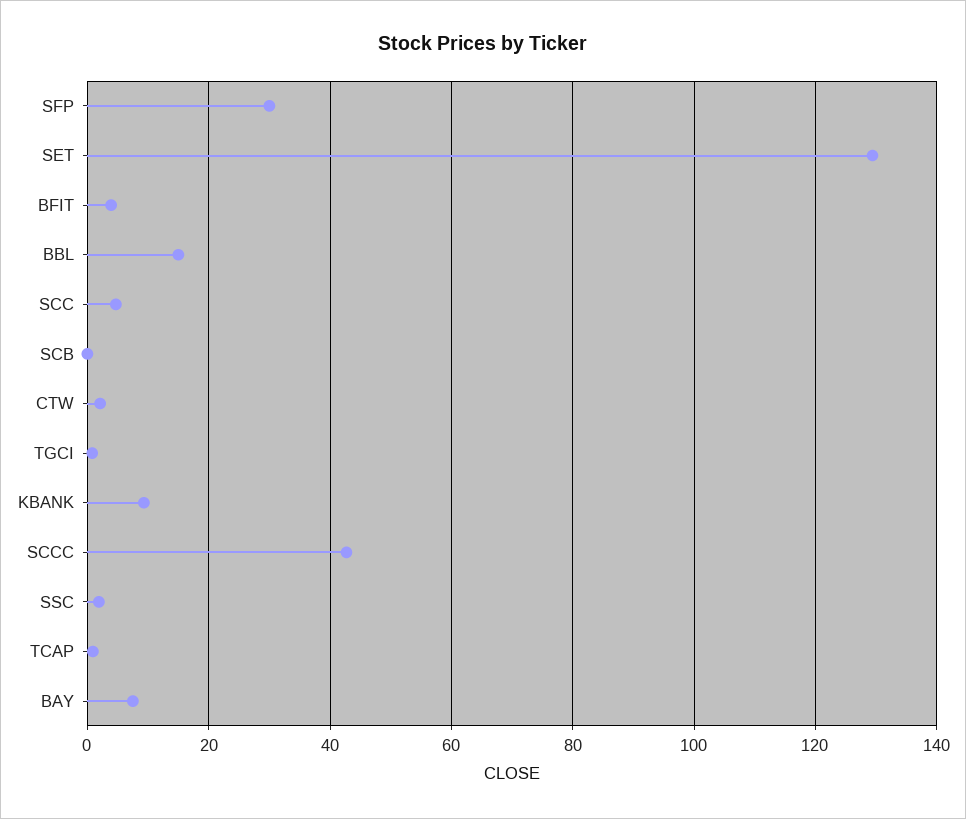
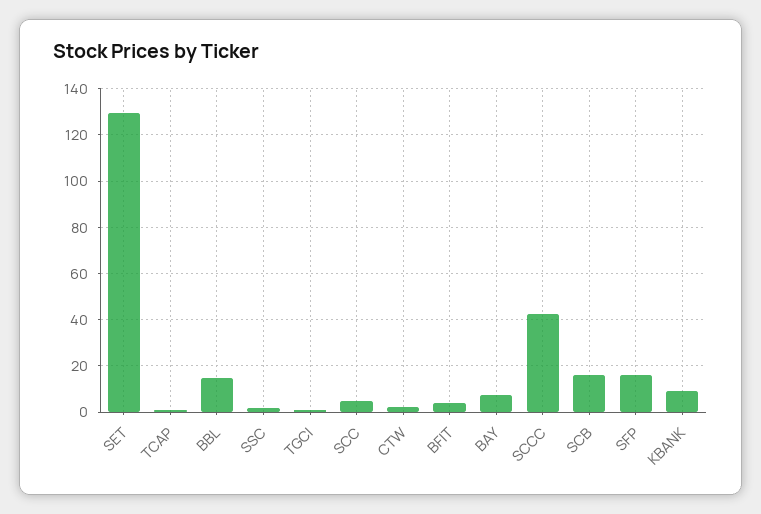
SFP: 30 -> 15
SCB: 0 -> 15

